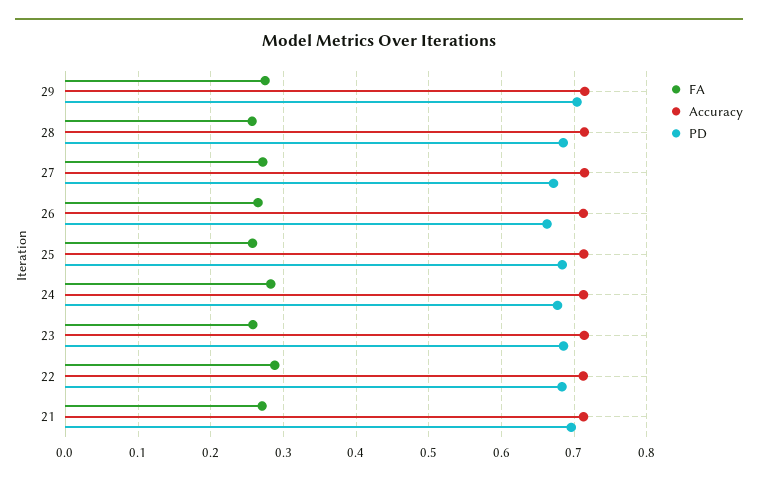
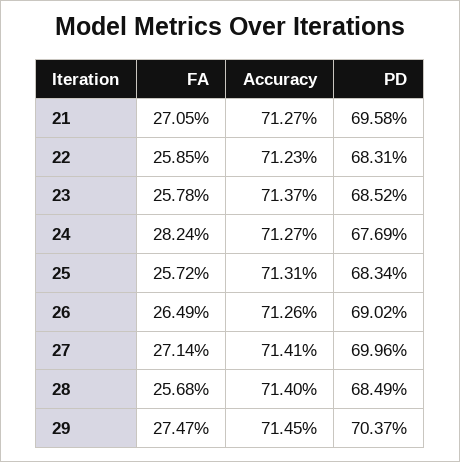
PD, 27: 0.67 -> 0.6996
PD, 26: 0.66 -> 0.6902
FA, 22: 0.29 -> 0.2585

